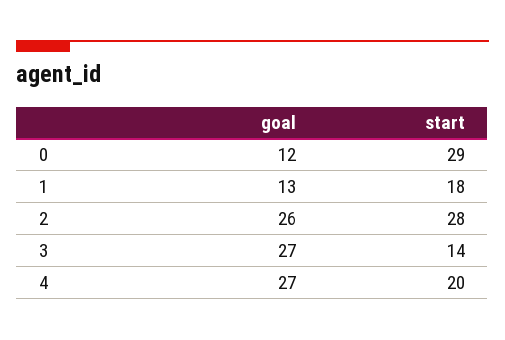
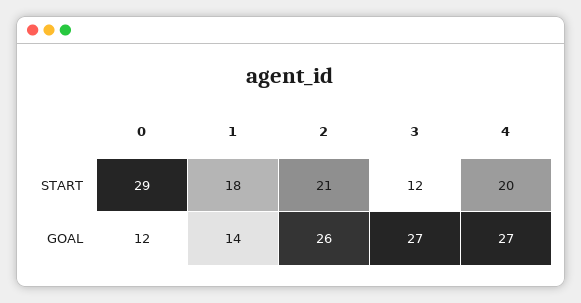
goal, 1: 13 -> 14
start, 2: 28 -> 21
start, 3: 14 -> 12

